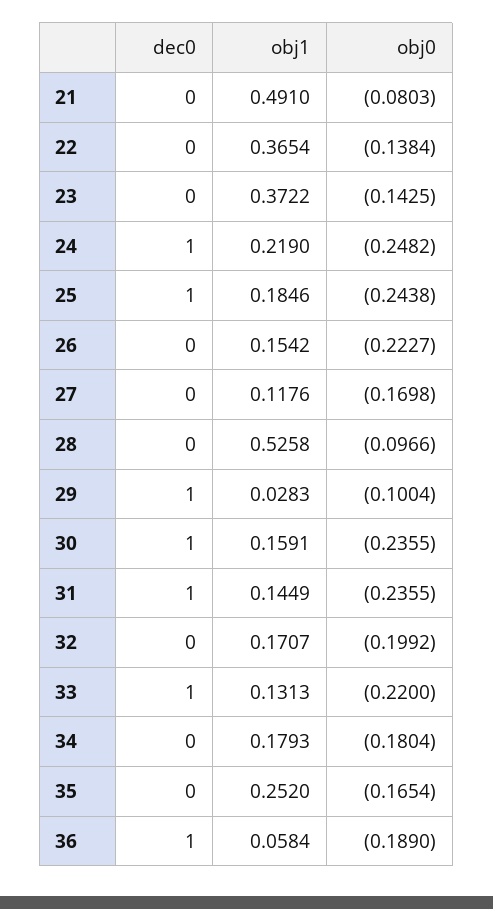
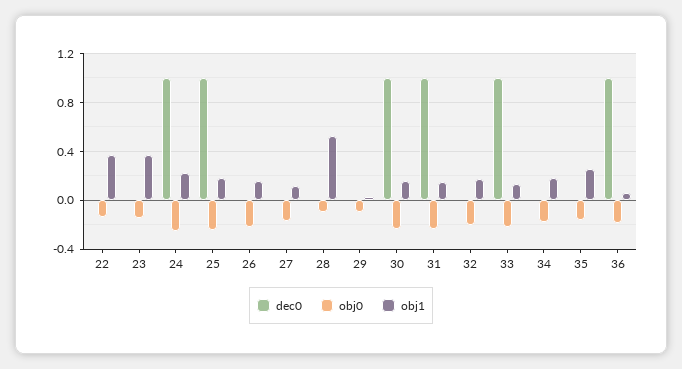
dec0, 21: 0 -> none
obj1, 21: 0.491 -> none
obj0, 21: -0.0803 -> none
dec0, 29: 1 -> 0

